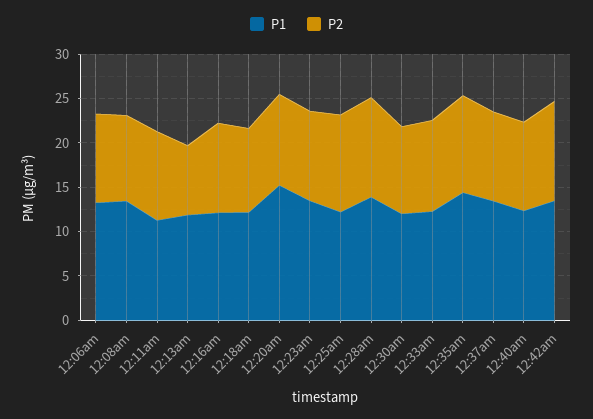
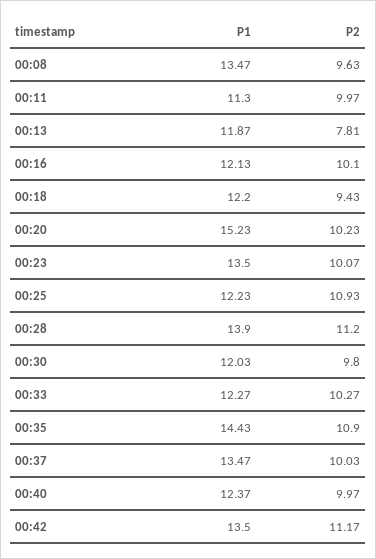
P1, 12:06am: 13 -> none
P2, 12:06am: 10 -> none

